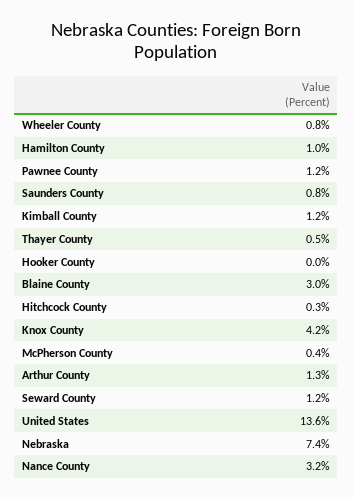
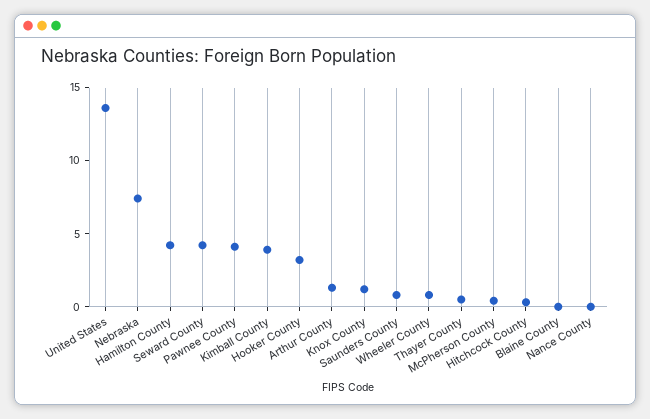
Hamilton County: 1 -> 4
Pawnee County: 1.2 -> 4
Kimball County: 1.2 -> 4
Hooker County: 0 -> 3
Blaine County: 3 -> 0
Knox County: 4.2 -> 1
Seward County: 1.2 -> 4
Nance County: 3.2 -> 0

